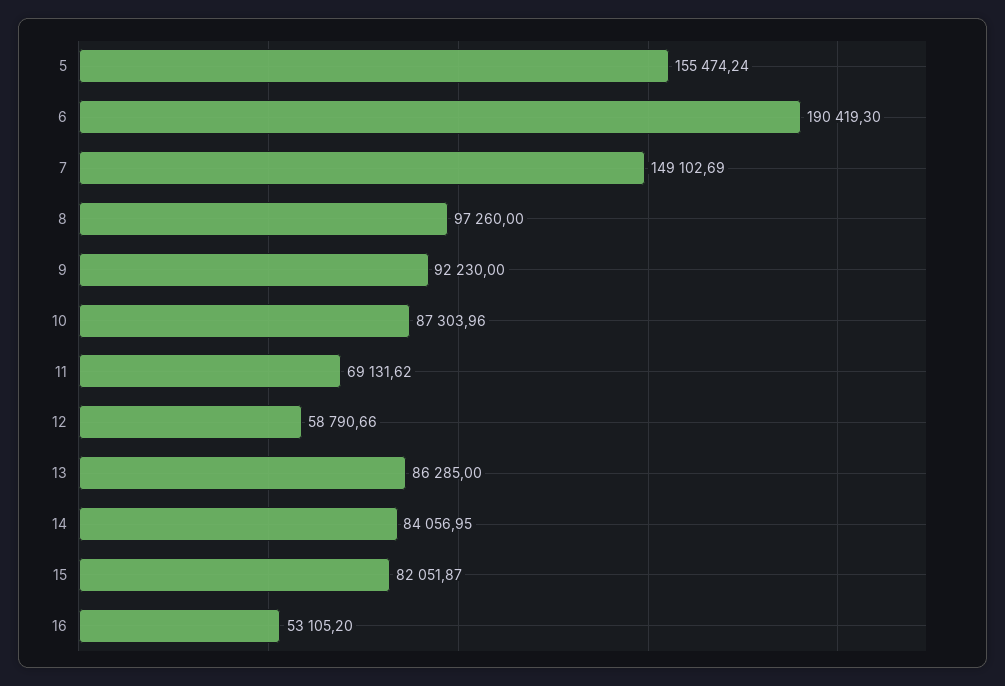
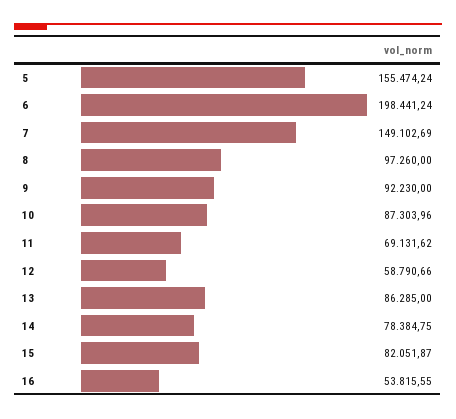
6: 190419.3 -> 198441.24
14: 84056.95 -> 78384.75
16: 53105.2 -> 53815.55

